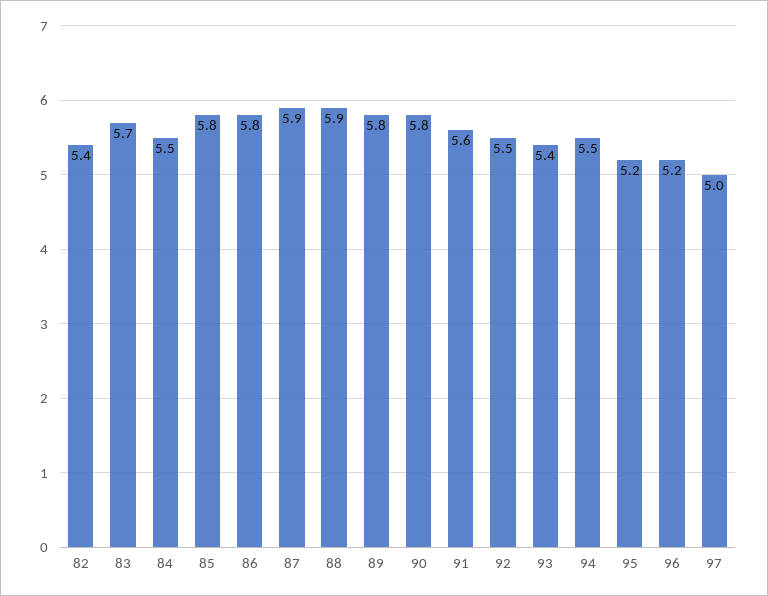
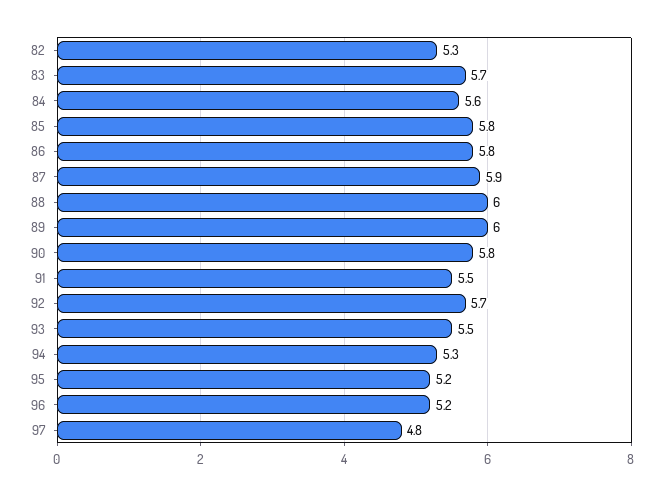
82: 5.4 -> 5.3
84: 5.5 -> 5.6
88: 5.9 -> 6
89: 5.8 -> 6
91: 5.6 -> 5.5
92: 5.5 -> 5.7
93: 5.4 -> 5.5
94: 5.5 -> 5.3
97: 5 -> 4.8

